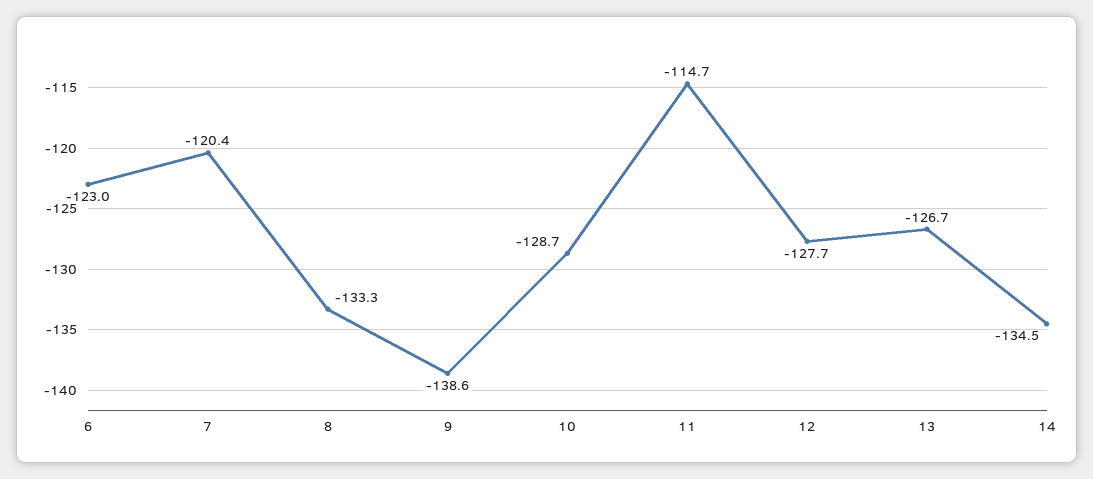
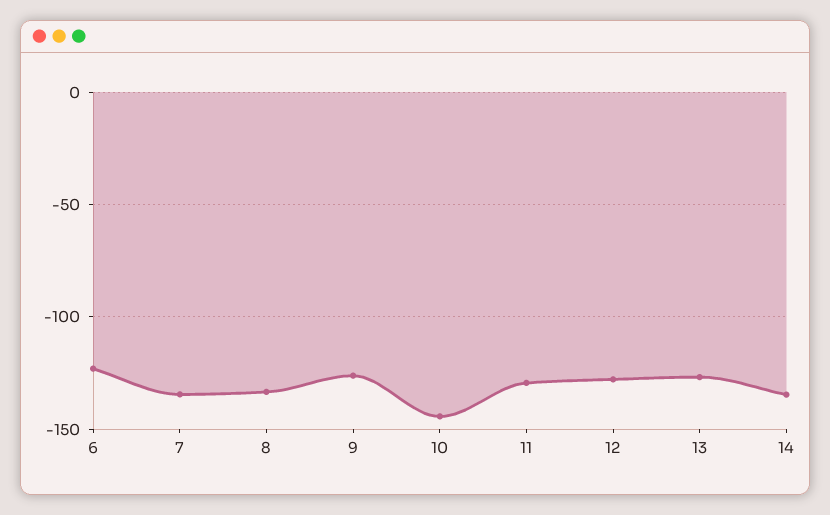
7: -120.4 -> -135
9: -138.6 -> -125
10: -128.7 -> -145
11: -114.7 -> -130

